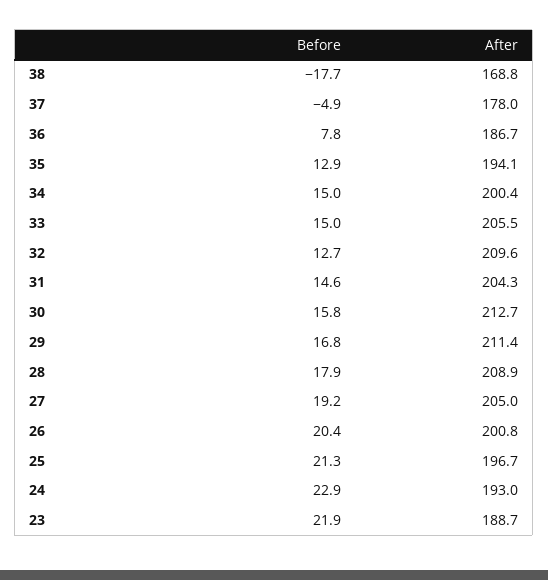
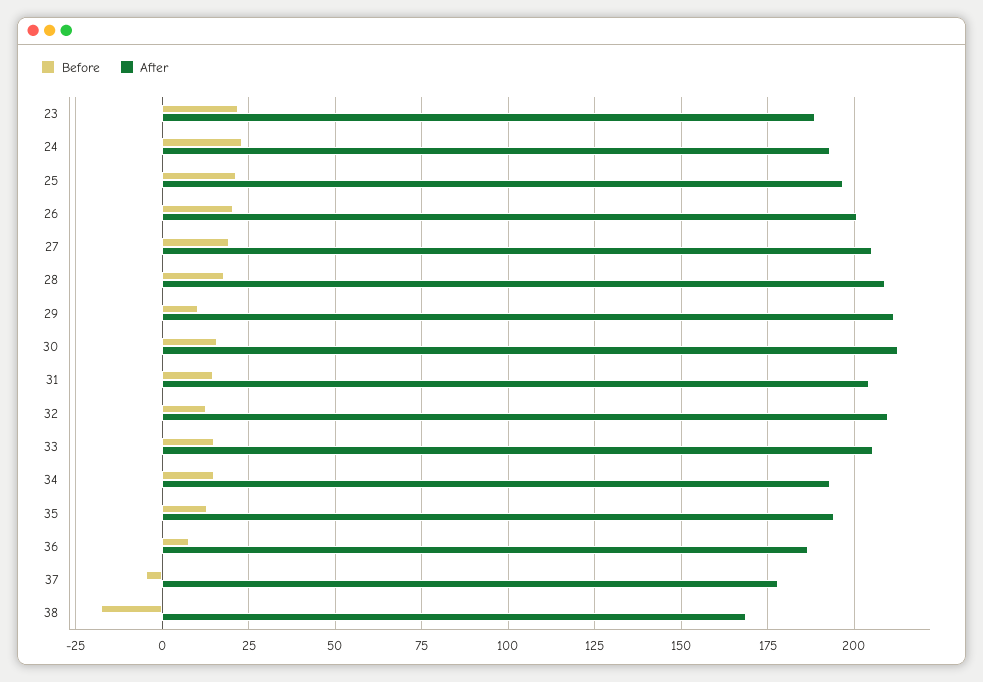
After, 34: 200.4 -> 192.5
Before, 29: 16.8 -> 10

